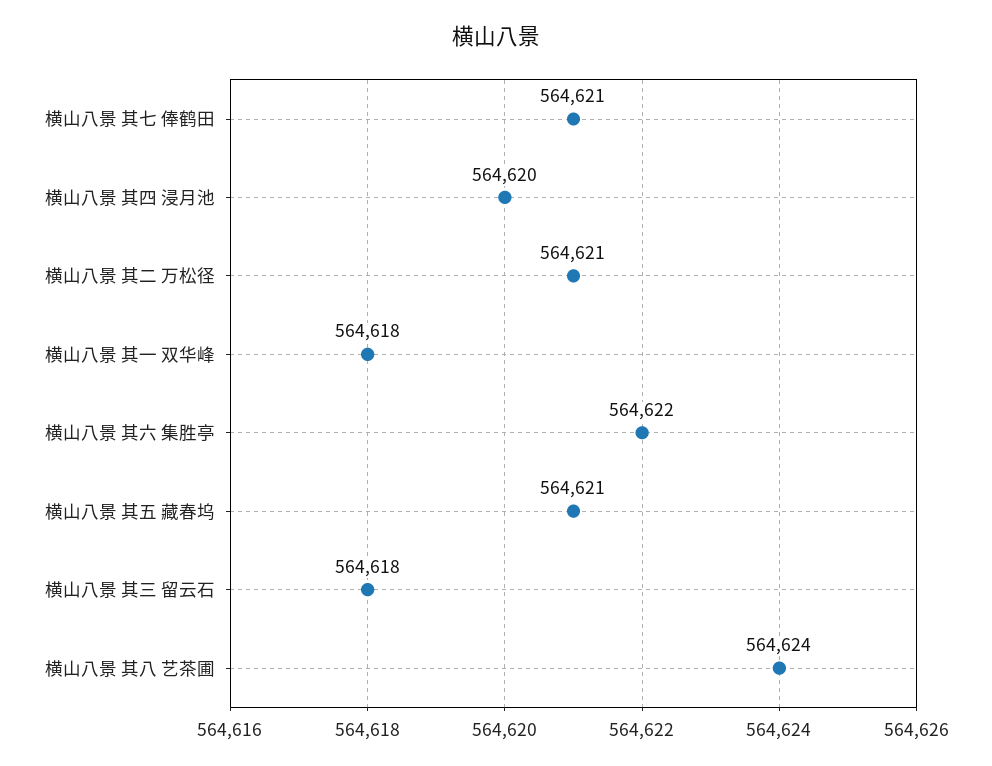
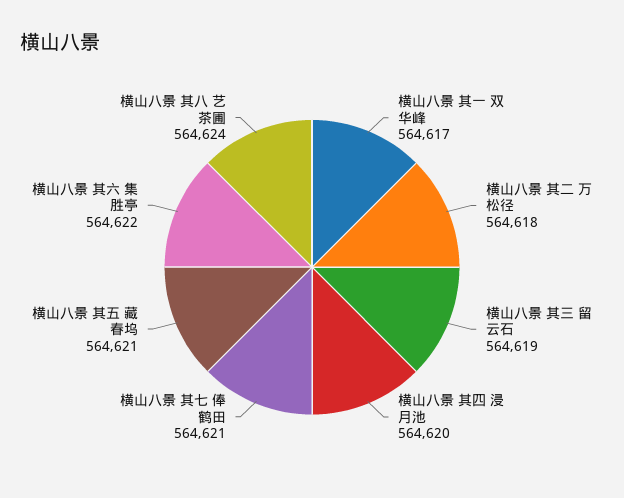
横山八景 其二 万松径: 564621 -> 564618
横山八景 其一 双华峰: 564618 -> 564617
横山八景 其三 留云石: 564618 -> 564619

